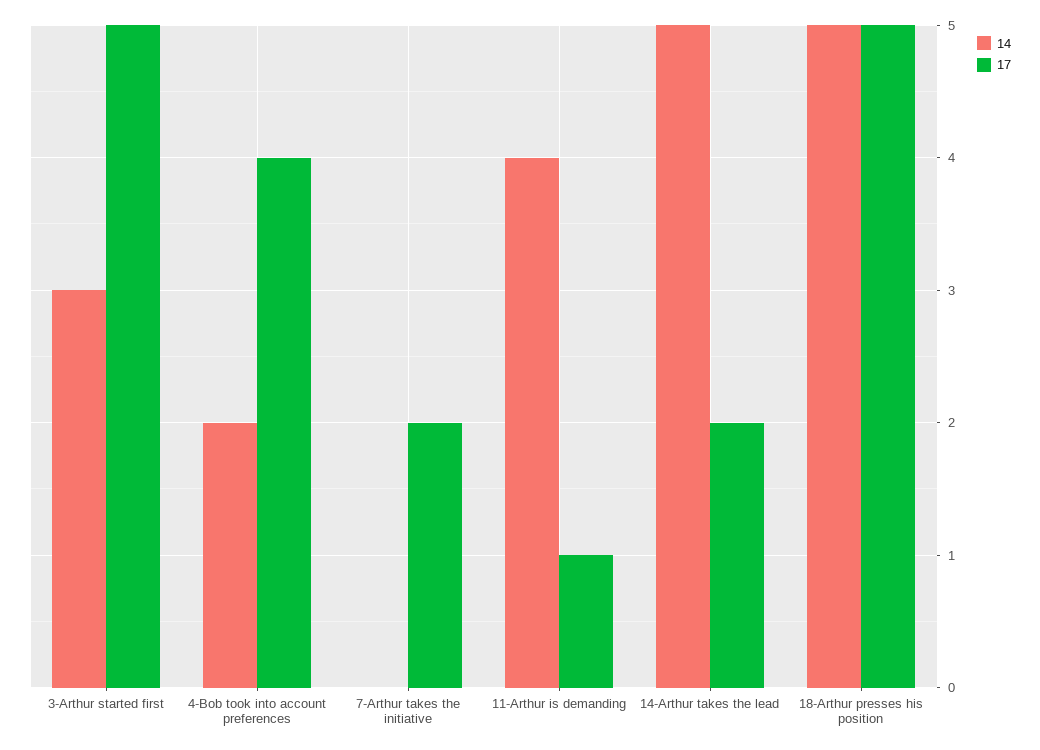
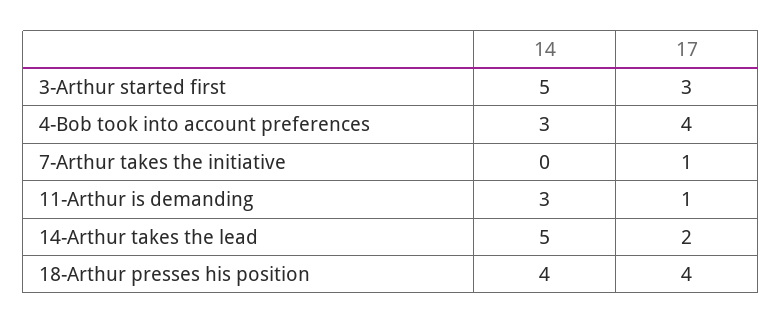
14, 3-Arthur started first: 3 -> 5
17, 3-Arthur started first: 5 -> 3
14, 4-Bob took into account preferences: 2 -> 3
17, 7-Arthur takes the initiative: 2 -> 1
14, 11-Arthur is demanding: 4 -> 3
14, 18-Arthur presses his position: 5 -> 4
17, 18-Arthur presses his position: 5 -> 4

